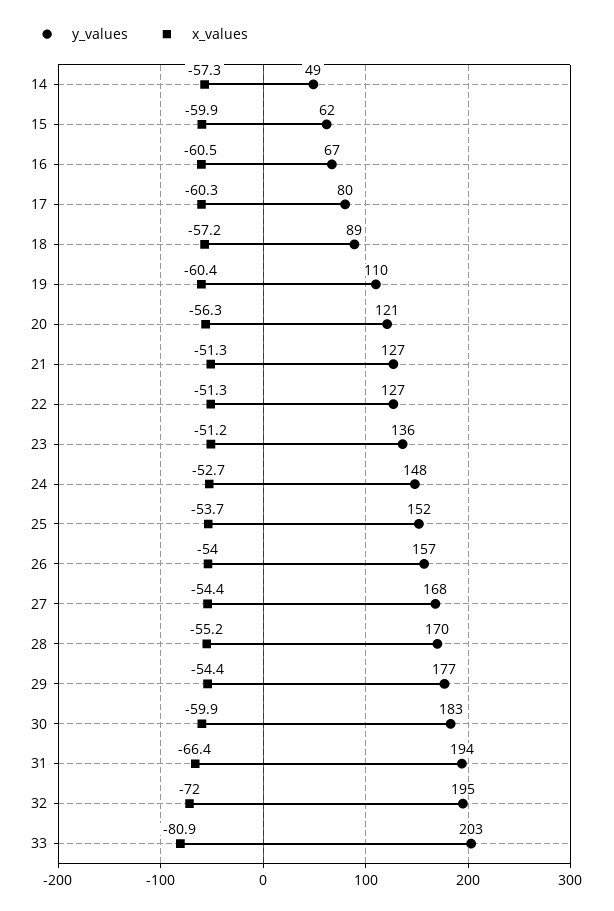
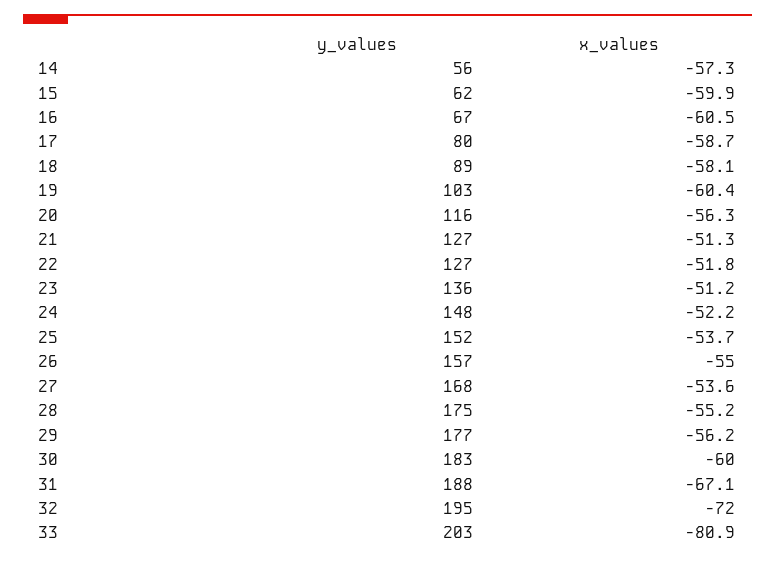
y_values, 14: 49 -> 56
x_values, 17: -60.3 -> -58.7
x_values, 18: -57.2 -> -58.1
y_values, 19: 110 -> 103
y_values, 20: 121 -> 116
x_values, 22: -51.3 -> -51.8
x_values, 24: -52.7 -> -52.2
x_values, 26: -54 -> -55
x_values, 27: -54.4 -> -53.6
y_values, 28: 170 -> 175
x_values, 29: -54.4 -> -56.2
x_values, 30: -59.9 -> -60
y_values, 31: 194 -> 188
x_values, 31: -66.4 -> -67.1

